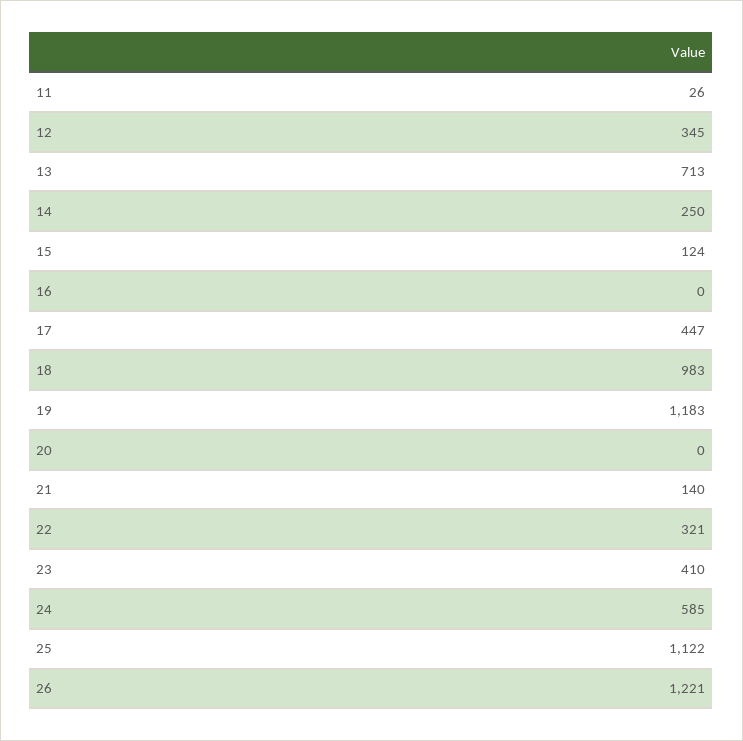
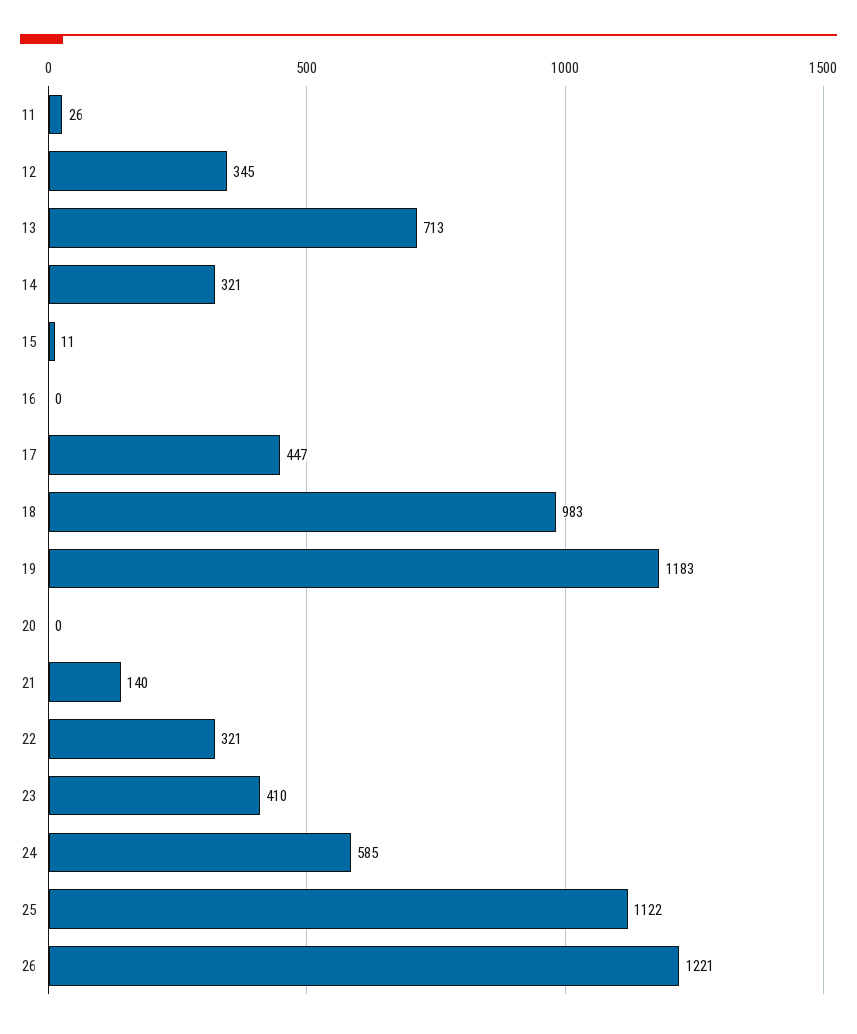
14: 250 -> 321
15: 124 -> 11

